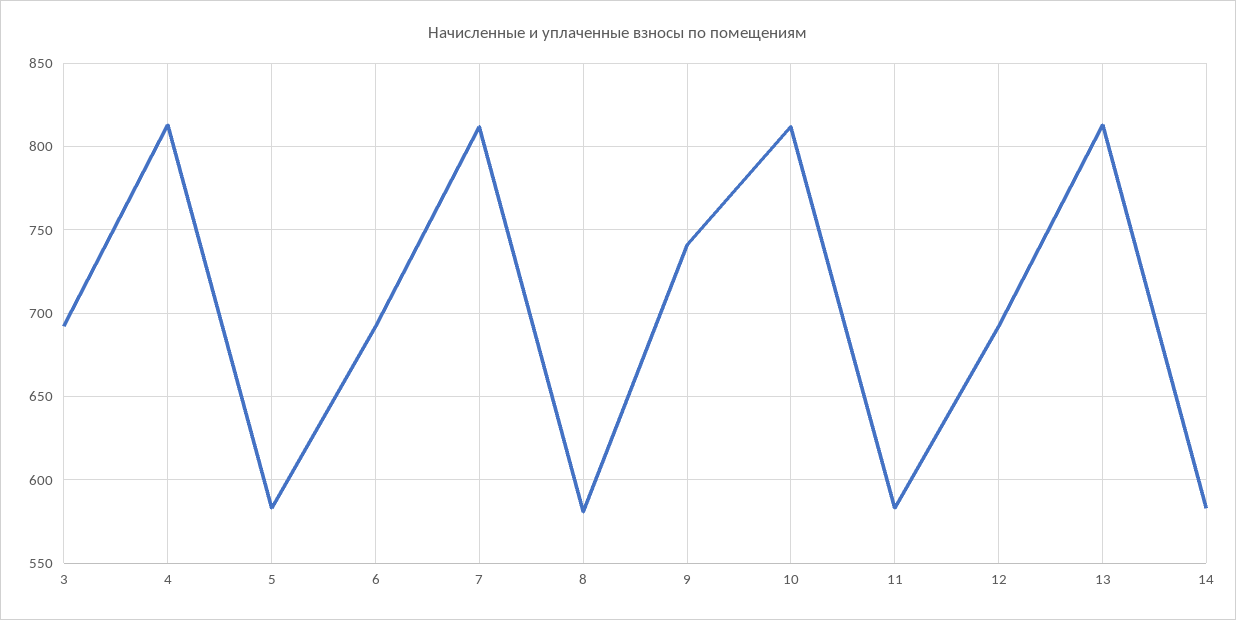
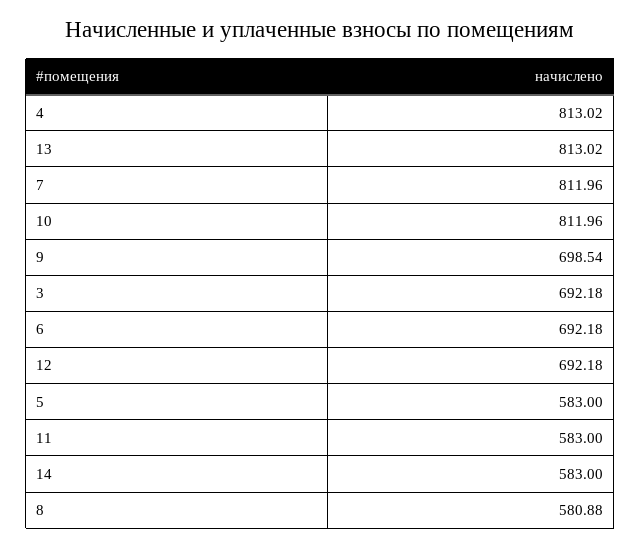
9: 740 -> 698.54

